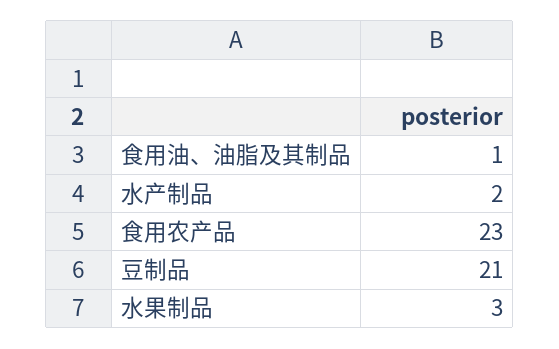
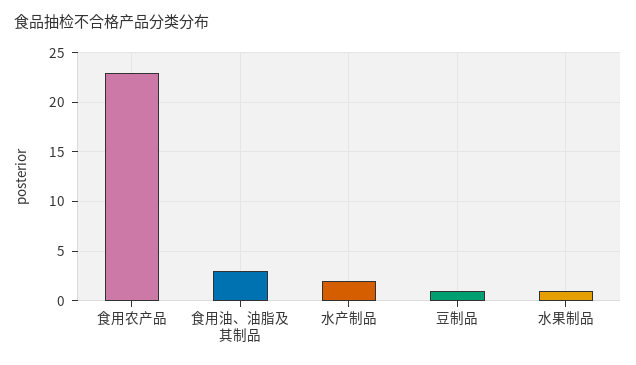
食用油、油脂及其制品: 1 -> 3
豆制品: 21 -> 1
水果制品: 3 -> 1

